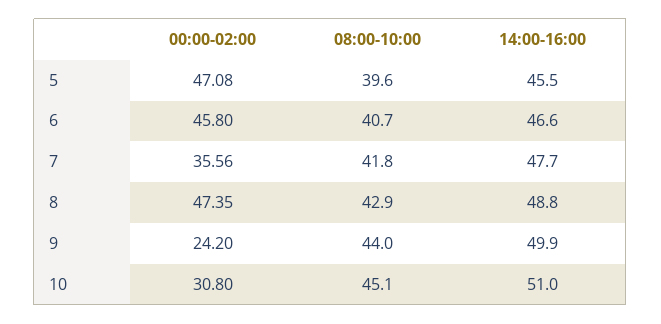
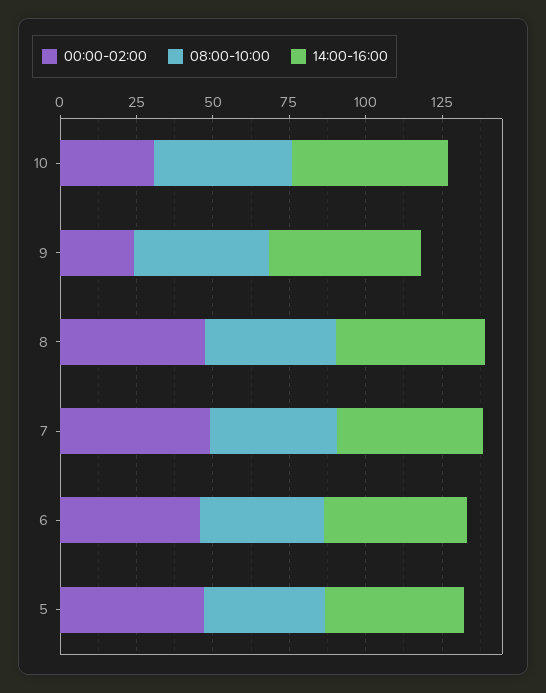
00:00-02:00, 7: 35.56 -> 50

